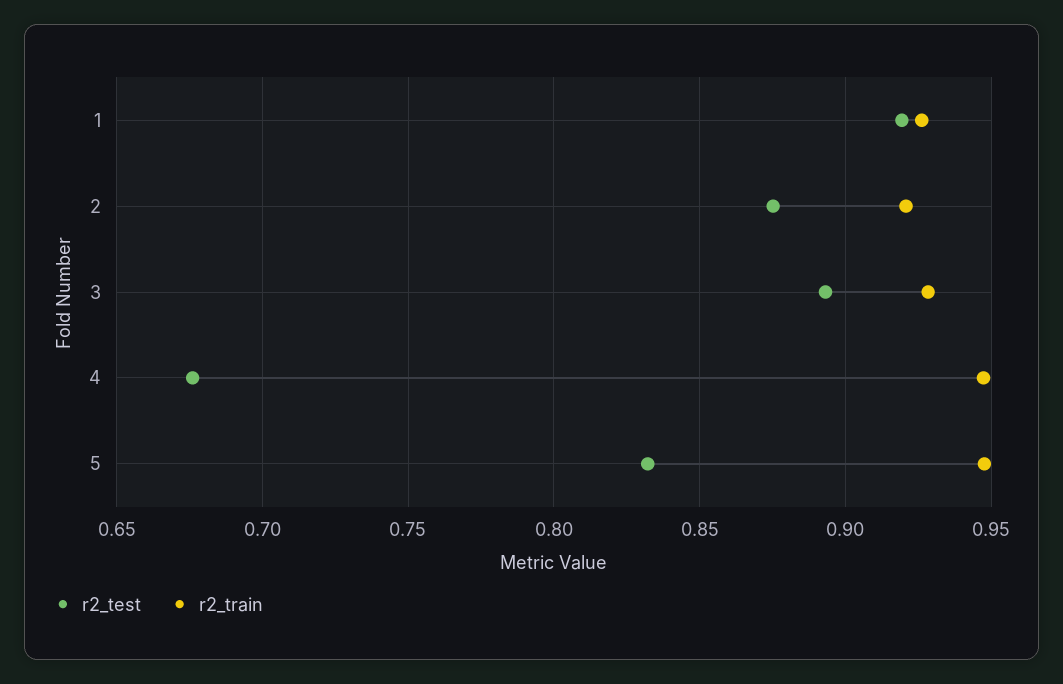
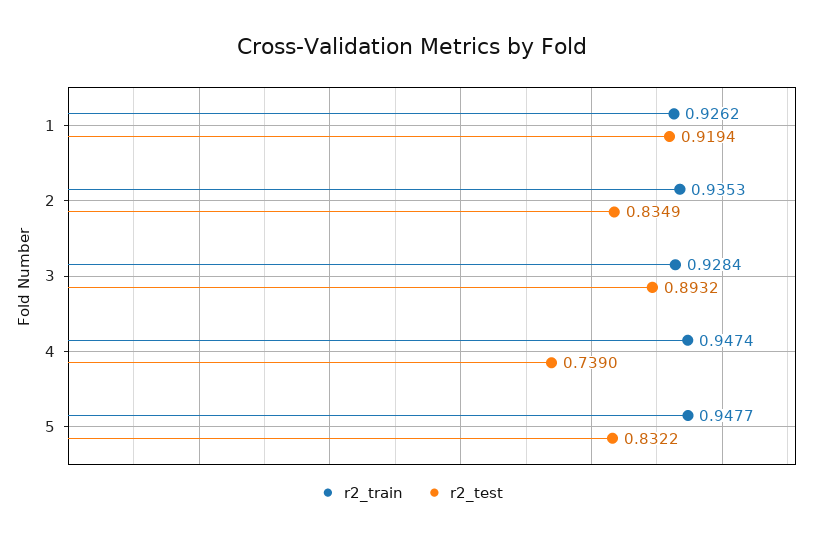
r2_test, 2: 0.875 -> 0.8349
r2_train, 2: 0.92 -> 0.9353
r2_test, 4: 0.675 -> 0.739

